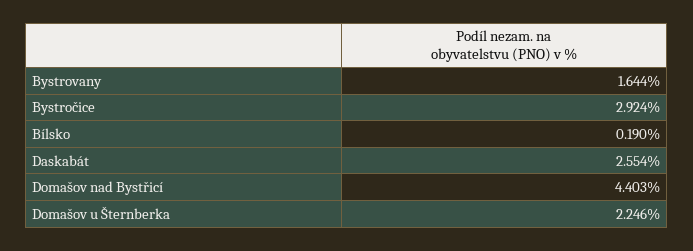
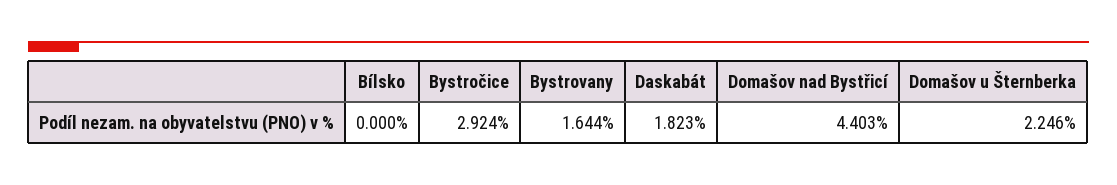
Bílsko: 0.19 -> 0
Daskabát: 2.554 -> 1.823

